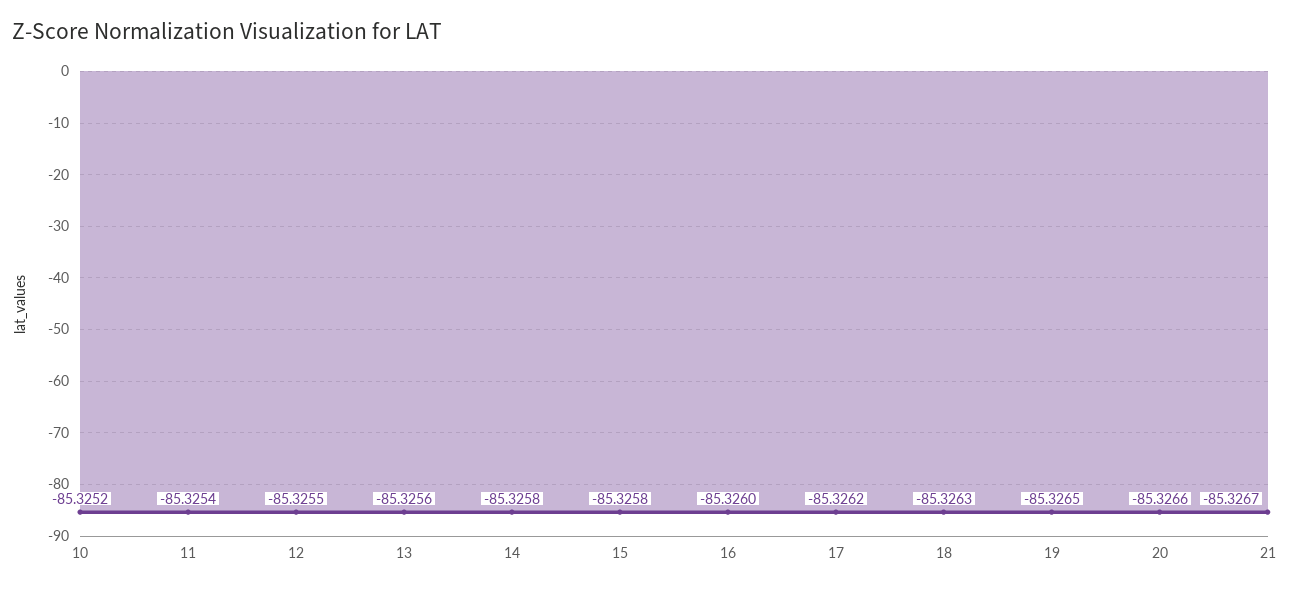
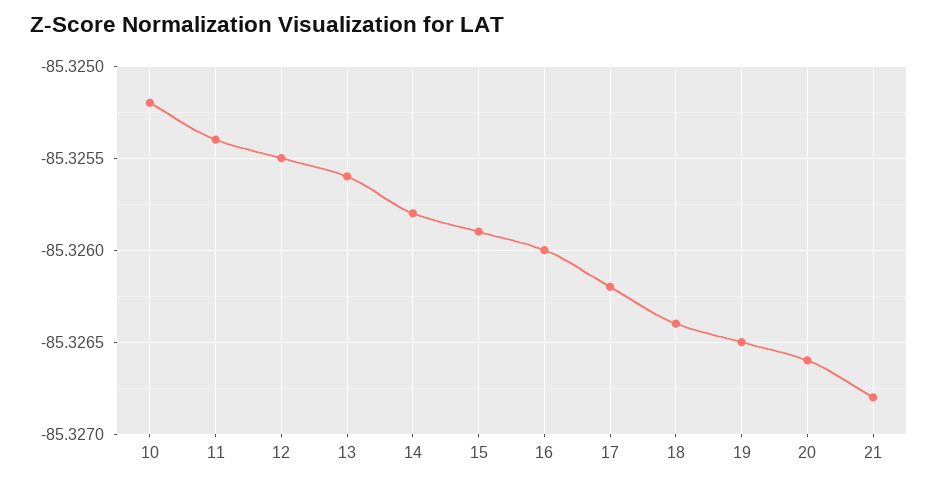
15: -85.3258 -> -85.3259
18: -85.3263 -> -85.3264
21: -85.3267 -> -85.3268

